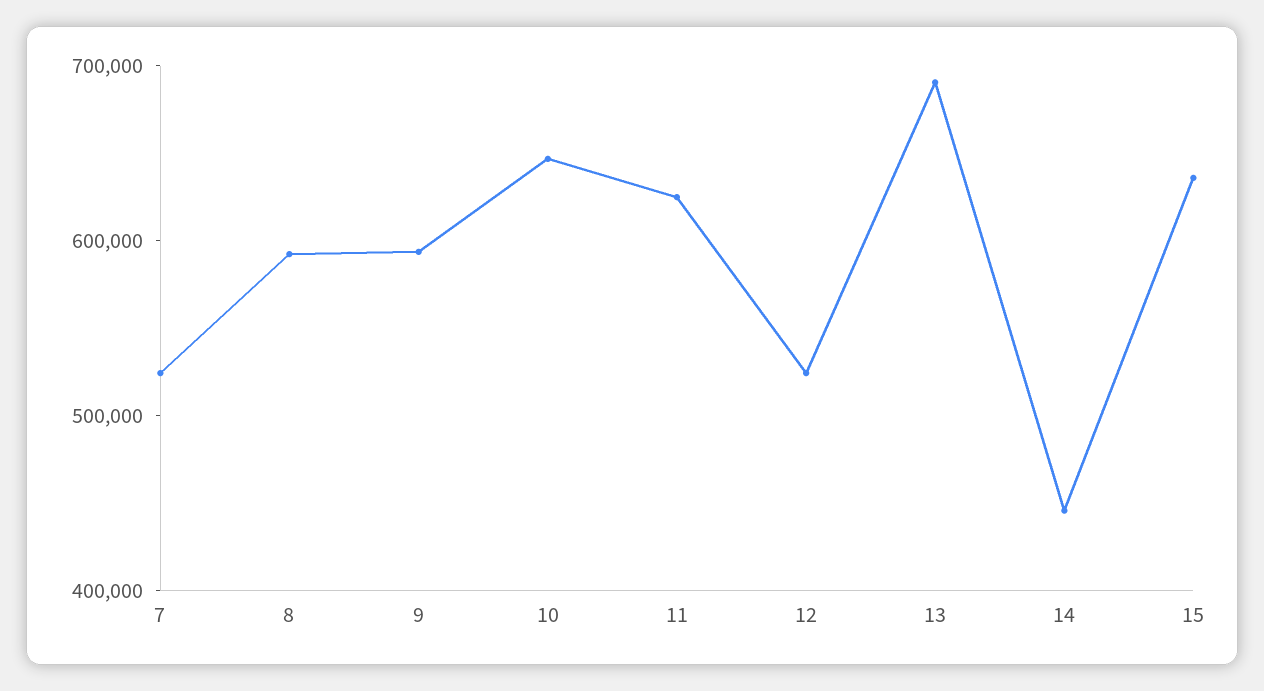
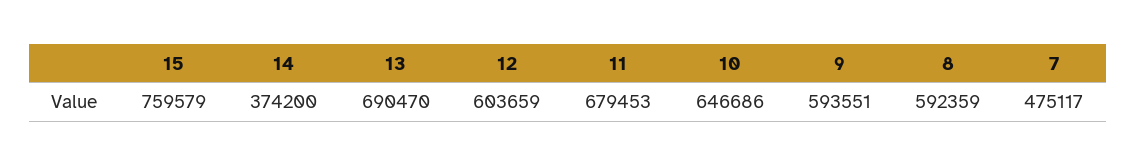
7: 520000 -> 475117
11: 620000 -> 679453
12: 520000 -> 603659
14: 440000 -> 374200
15: 640000 -> 759579

